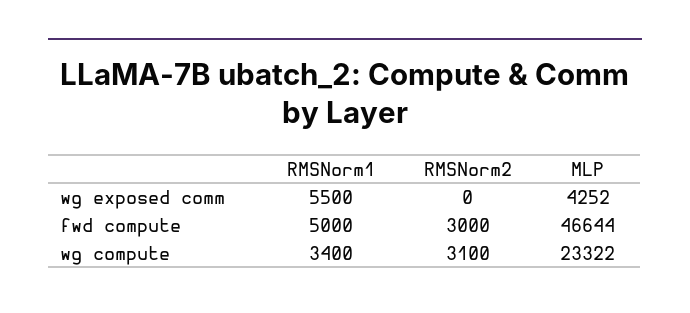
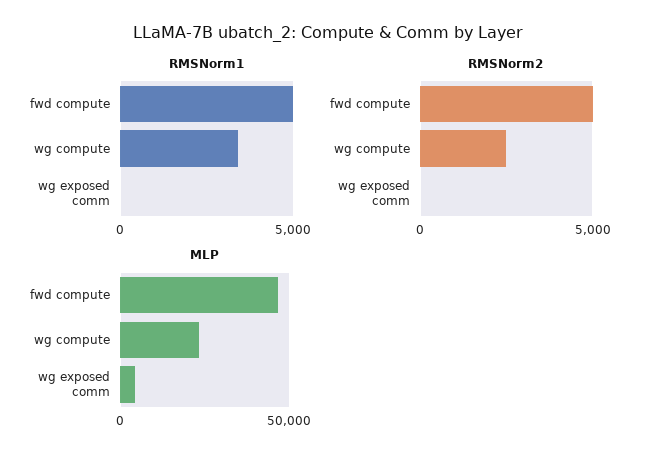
RMSNorm1, wg exposed comm: 5500 -> 0
RMSNorm2, fwd compute: 3000 -> 5000
RMSNorm2, wg compute: 3100 -> 2500

